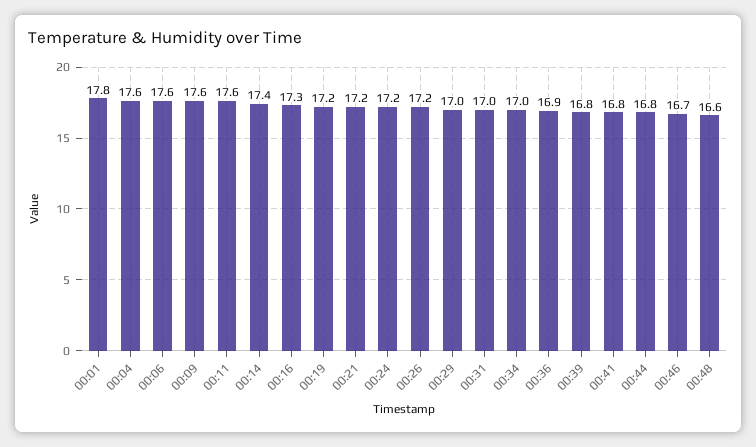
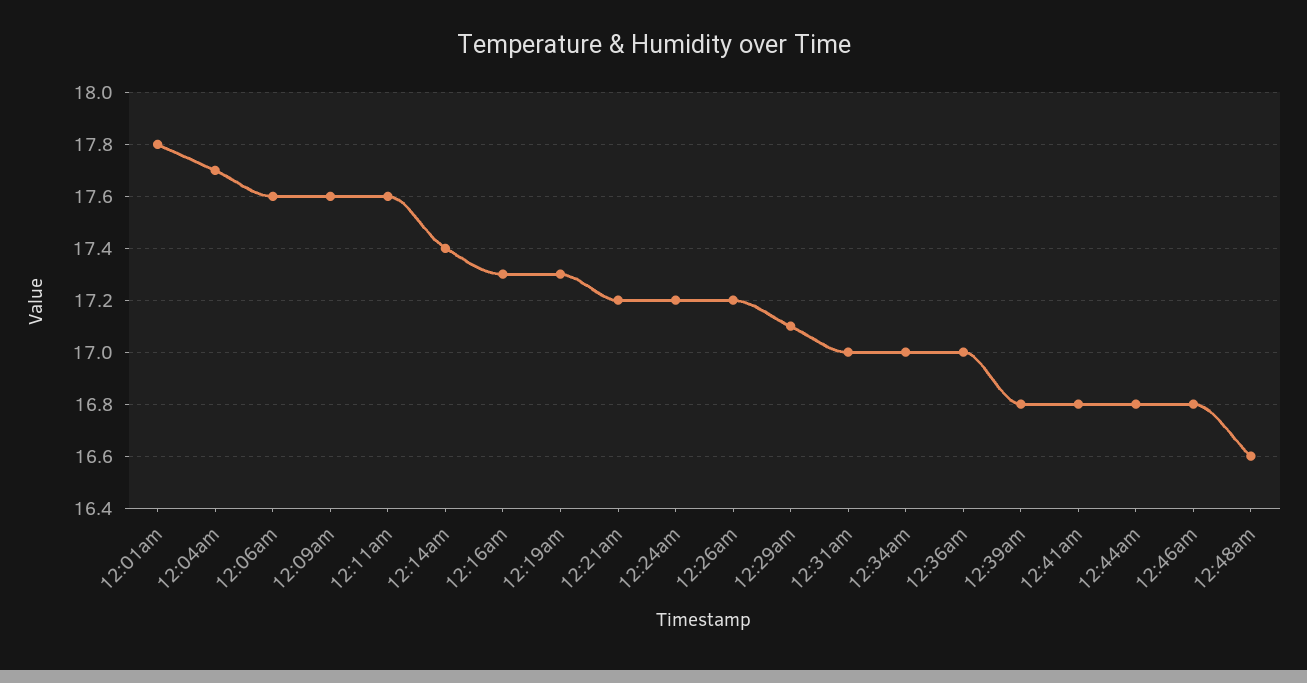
00:04: 17.6 -> 17.7
00:19: 17.2 -> 17.3
00:29: 17 -> 17.1
00:36: 16.9 -> 17
00:46: 16.7 -> 16.8

